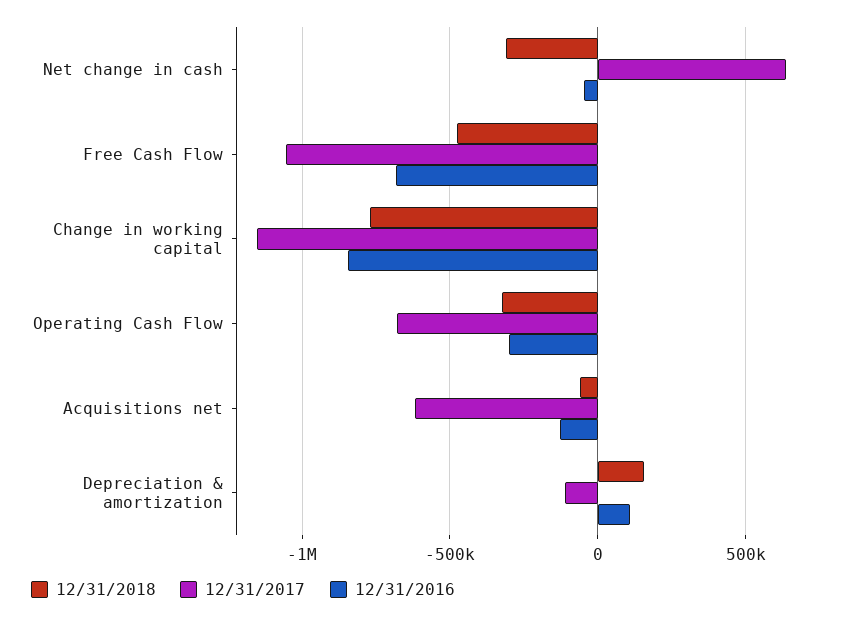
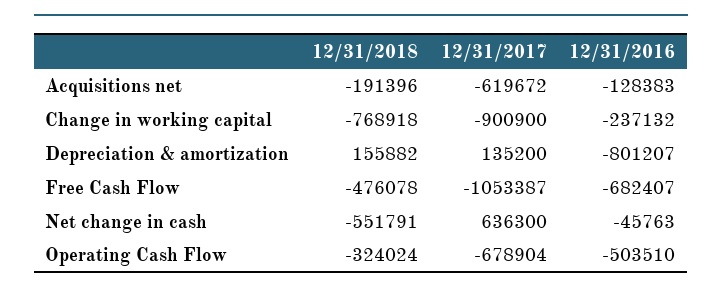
12/31/2018, Net change in cash: -300000 -> -551791
12/31/2017, Change in working capital: -1150000 -> -900900
12/31/2016, Change in working capital: -850000 -> -237132
12/31/2016, Operating Cash Flow: -300000 -> -503510
12/31/2018, Acquisitions net: -50000 -> -191396
12/31/2017, Depreciation & amortization: -100000 -> 135200
12/31/2016, Depreciation & amortization: 100000 -> -801207

